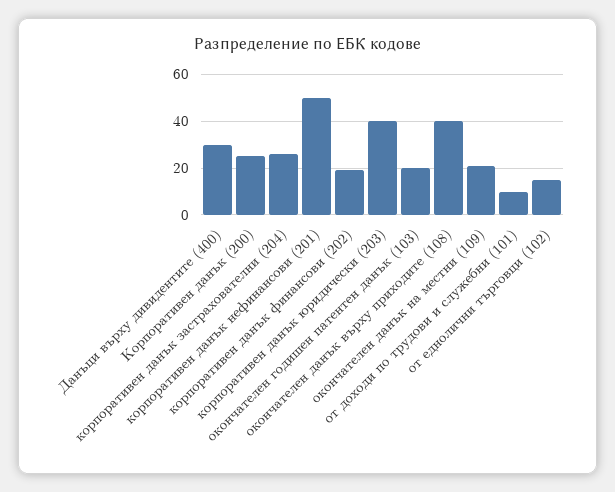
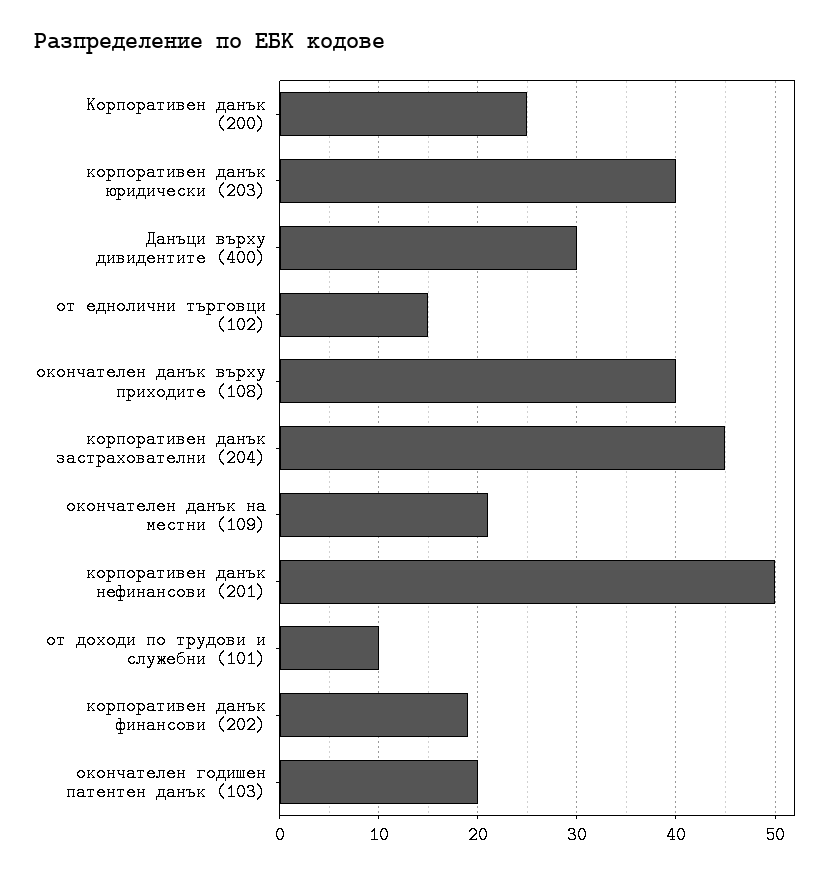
корпоративен данък застрахователни (204): 25 -> 45

